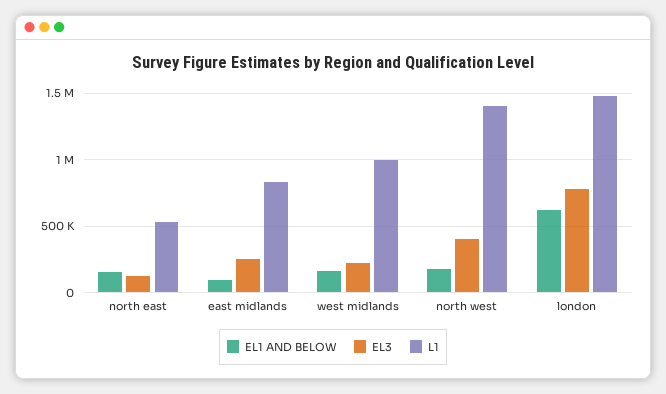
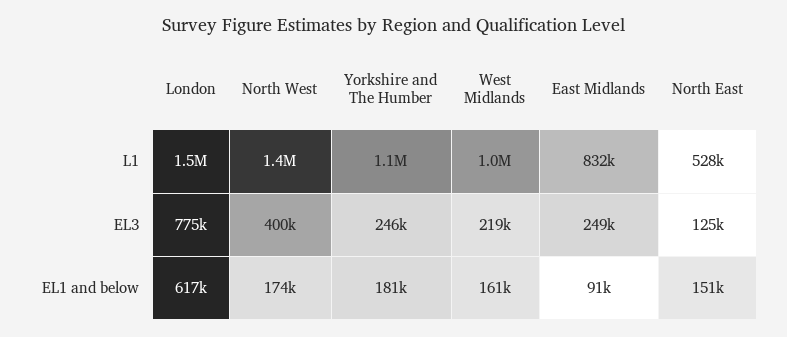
L1, Yorkshire and The Humber: none -> 1100000
EL3, Yorkshire and The Humber: none -> 246000
EL1 AND BELOW, Yorkshire and The Humber: none -> 181000

